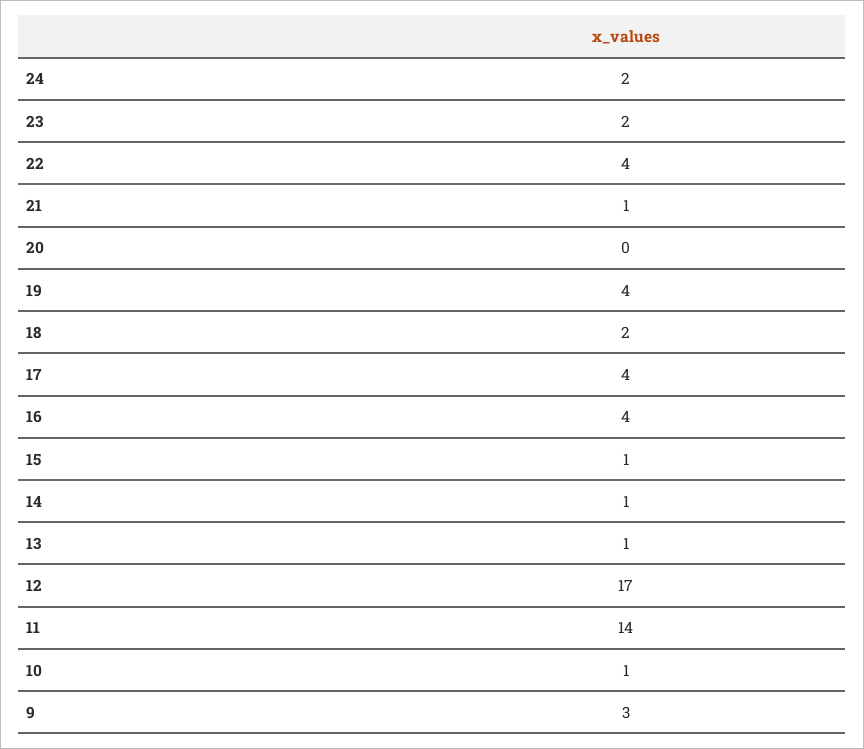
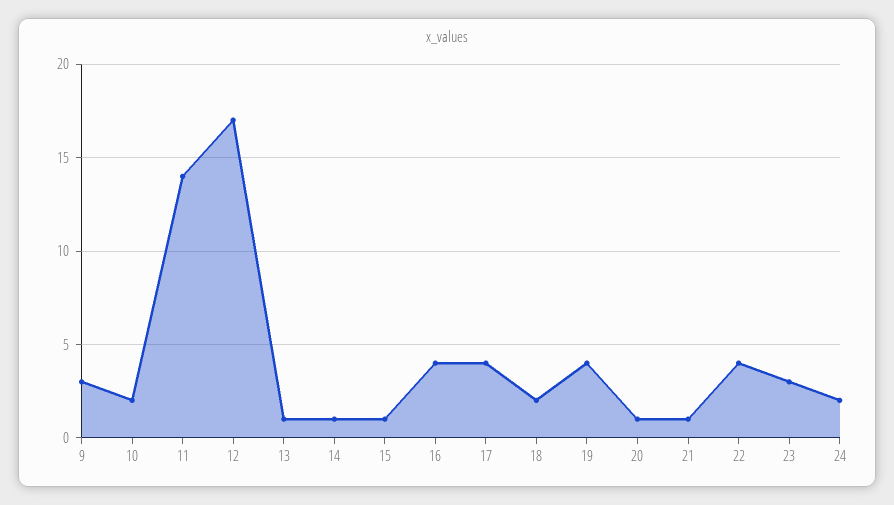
23: 2 -> 3
20: 0 -> 1
10: 1 -> 2

